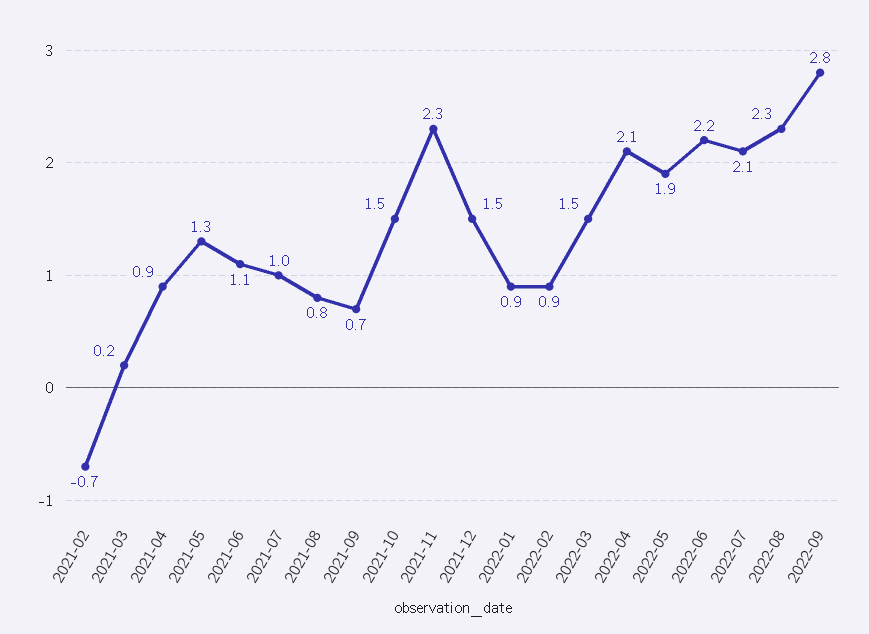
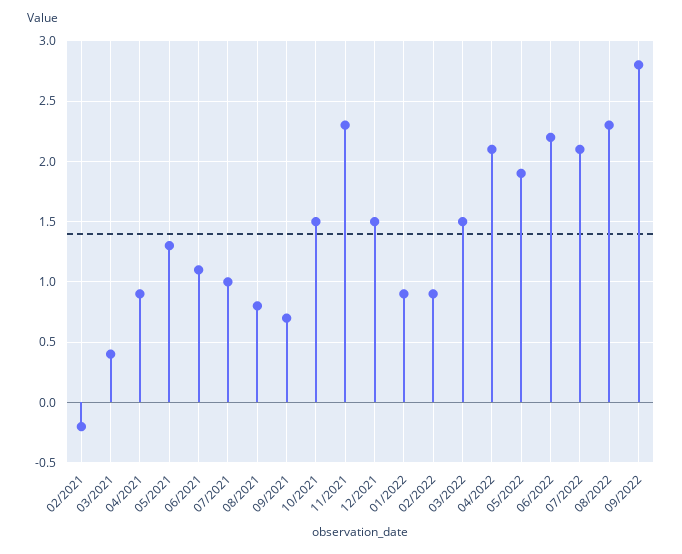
2021-02: -0.7 -> -0.2
2021-03: 0.2 -> 0.4

